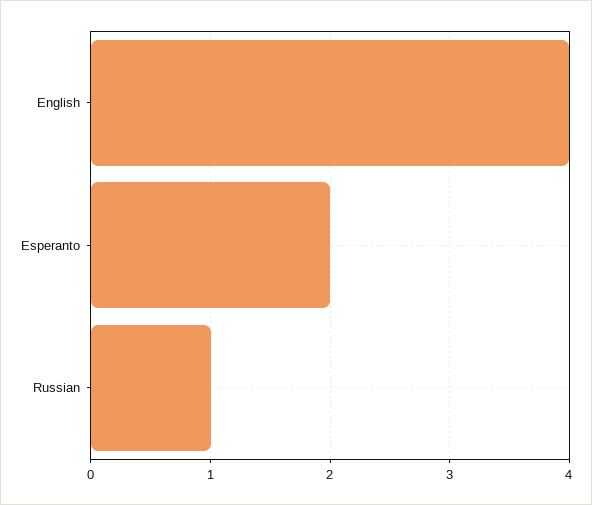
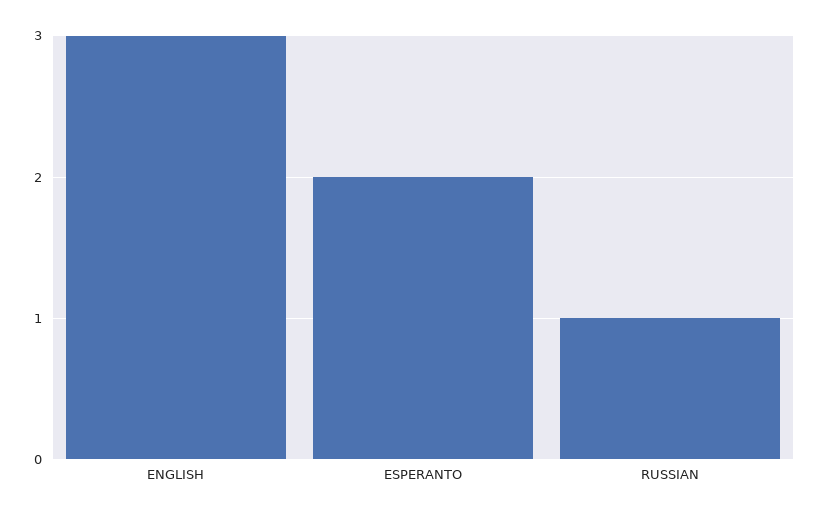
English: 4 -> 3

